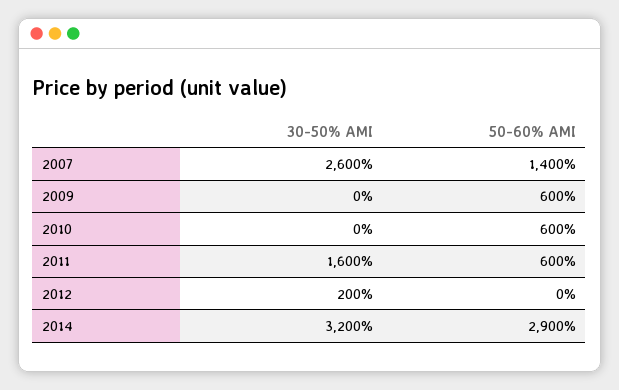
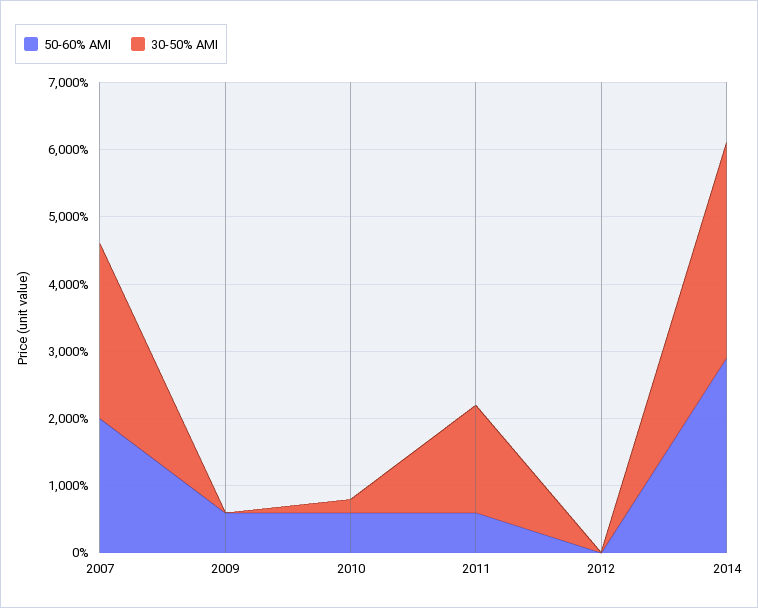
50-60% AMI, 2007: 1400 -> 2000
30-50% AMI, 2010: 0 -> 200
30-50% AMI, 2012: 200 -> 0

